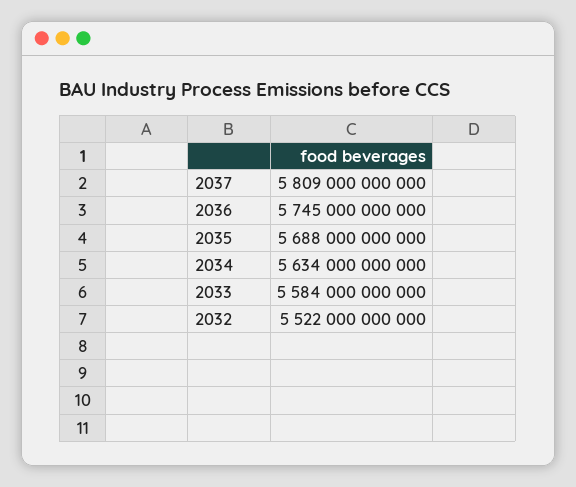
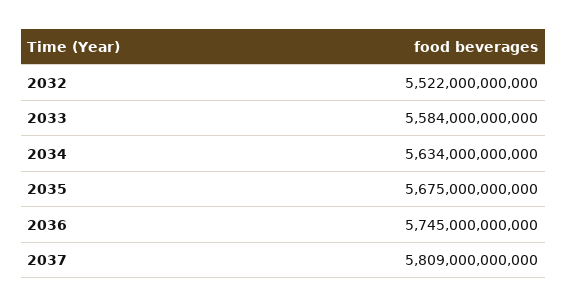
2035: 5688000000000 -> 5675000000000

